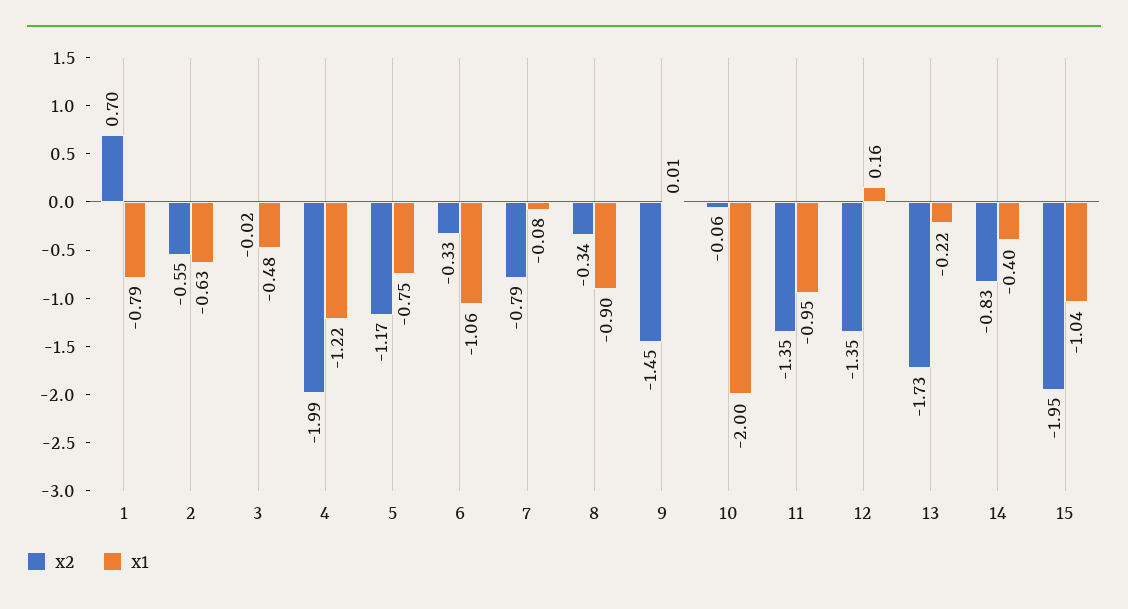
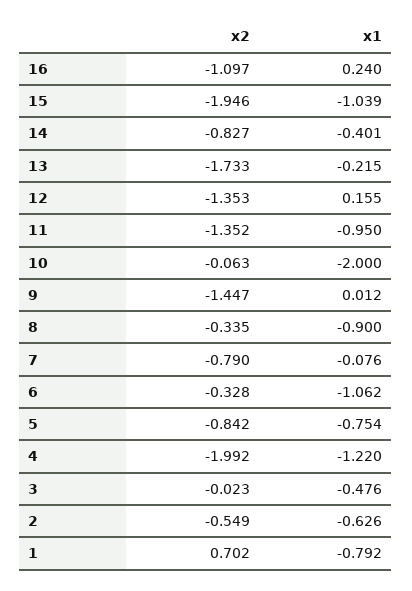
x2, 5: -1.17 -> -0.842
x2, 16: none -> -1.097
x1, 16: none -> 0.24

